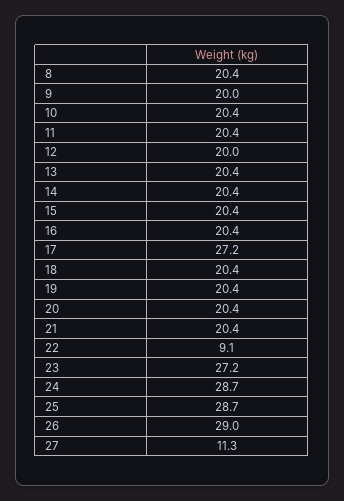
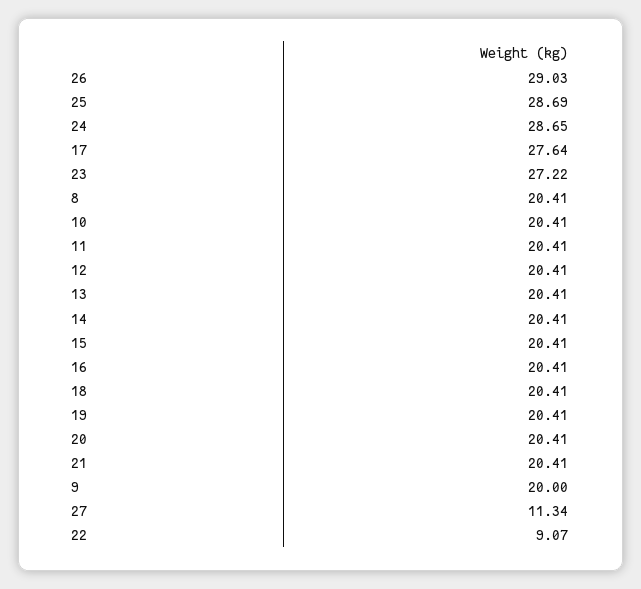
12: 20 -> 20.41
17: 27.2 -> 27.64

